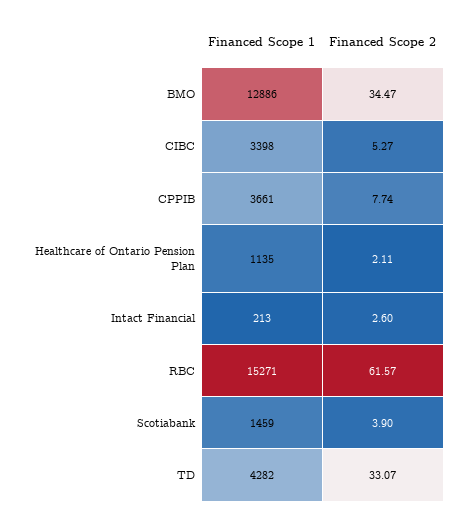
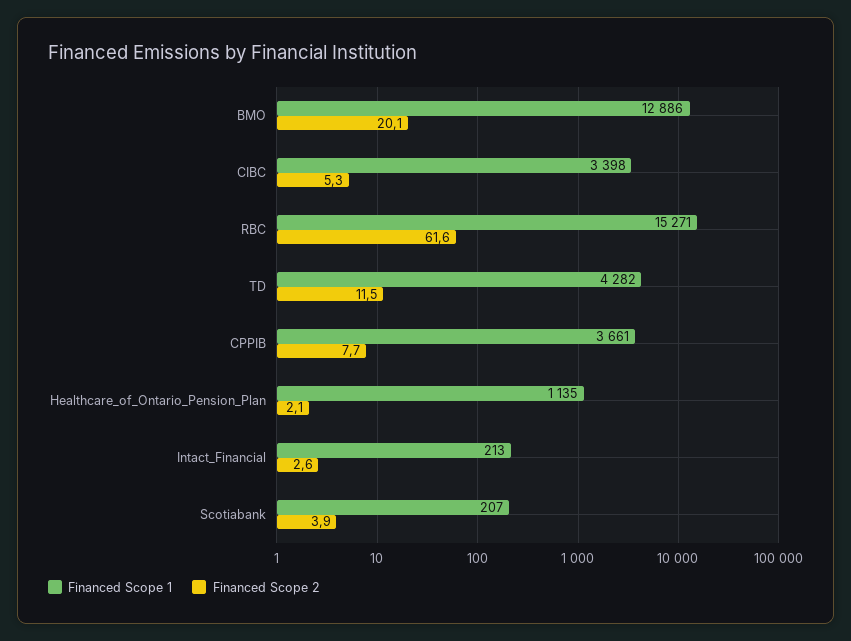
Financed Scope 2, BMO: 34.47 -> 20.1
Financed Scope 1, Scotiabank: 1459 -> 207
Financed Scope 2, TD: 33.07 -> 11.5

